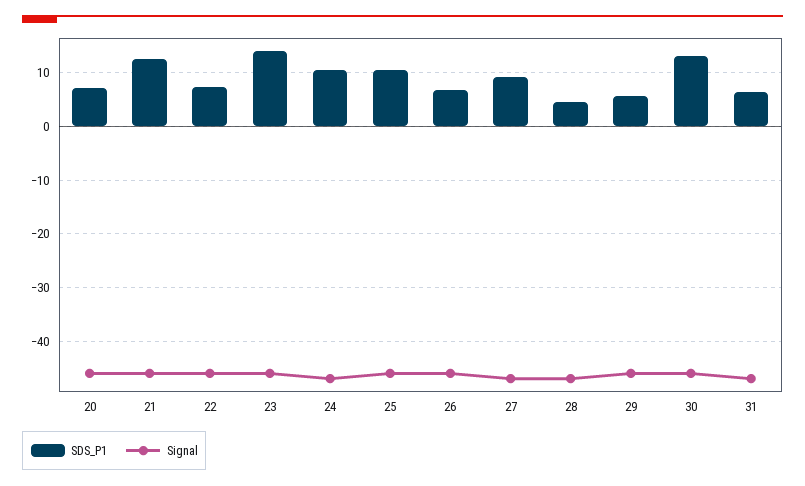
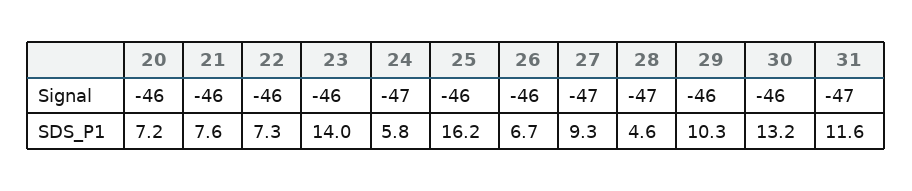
SDS_P1, 21: 12 -> 7.6
SDS_P1, 24: 10 -> 5.8
SDS_P1, 25: 10 -> 16.2
SDS_P1, 29: 6 -> 10.3
SDS_P1, 31: 6 -> 11.6

